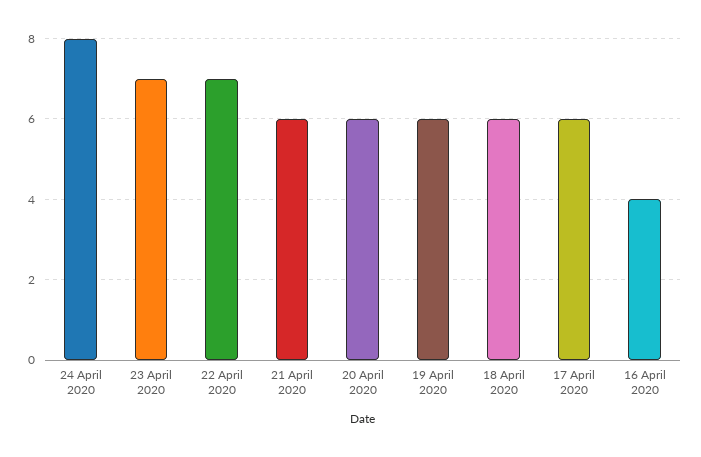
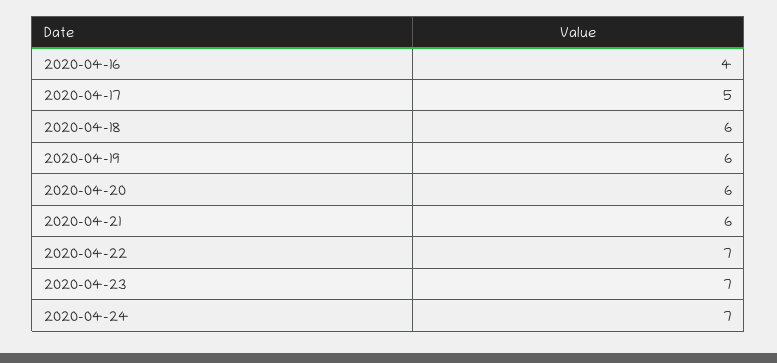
24 April 2020: 8 -> 7
17 April 2020: 6 -> 5

